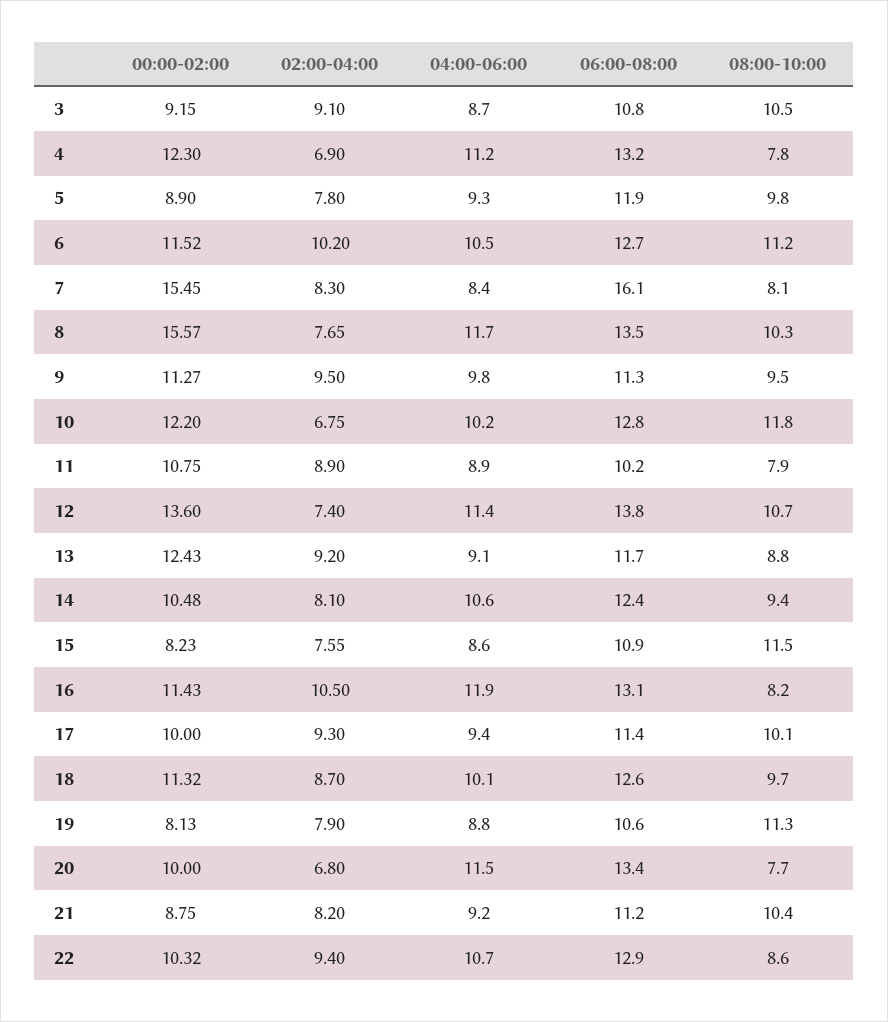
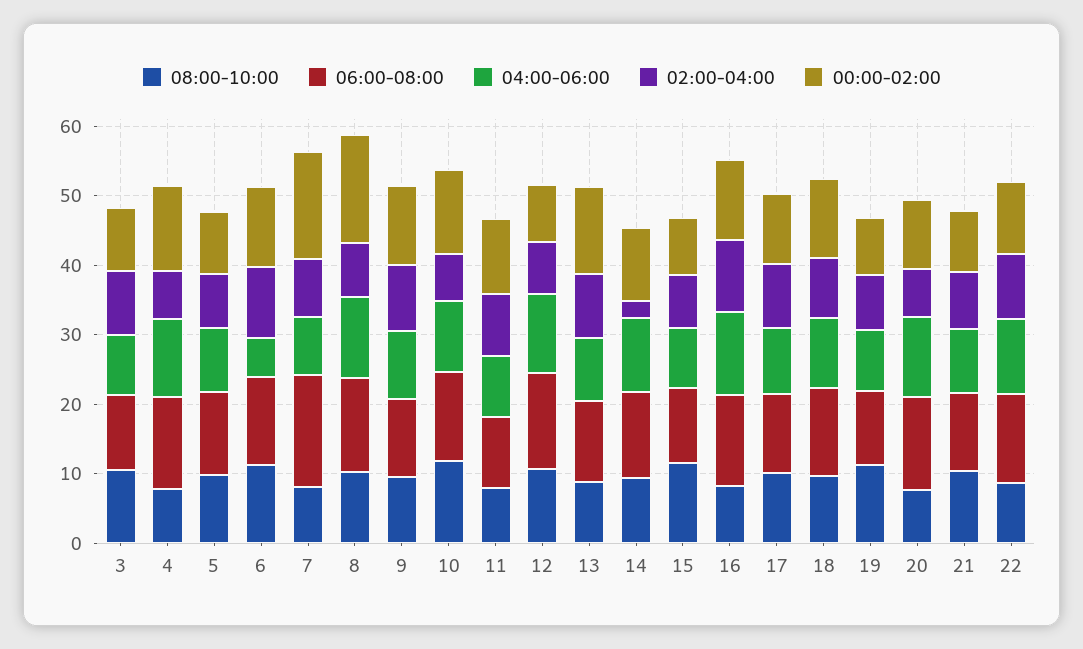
04:00-06:00, 6: 10.5 -> 6
00:00-02:00, 12: 13.6 -> 8
02:00-04:00, 14: 8.1 -> 2

